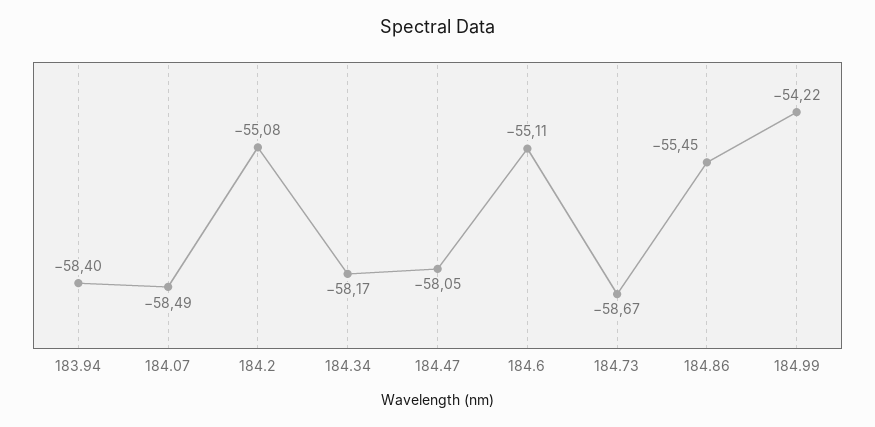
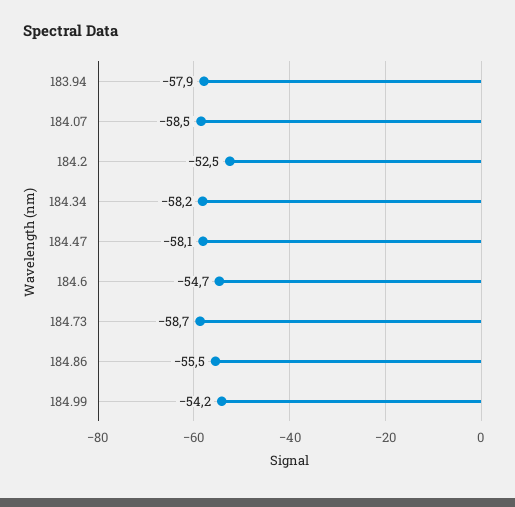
183.94: -58.4 -> -57.9
184.2: -55.08 -> -52.5
184.6: -55.11 -> -54.7

